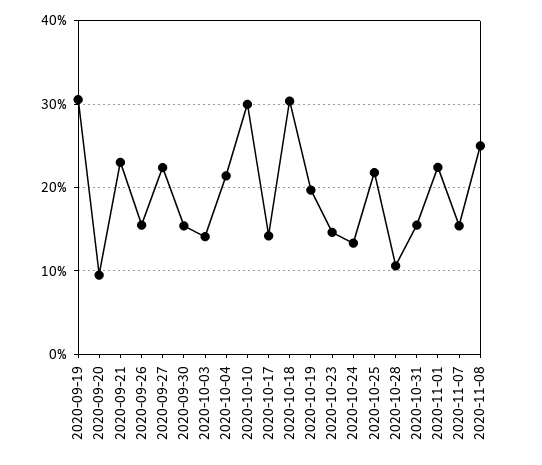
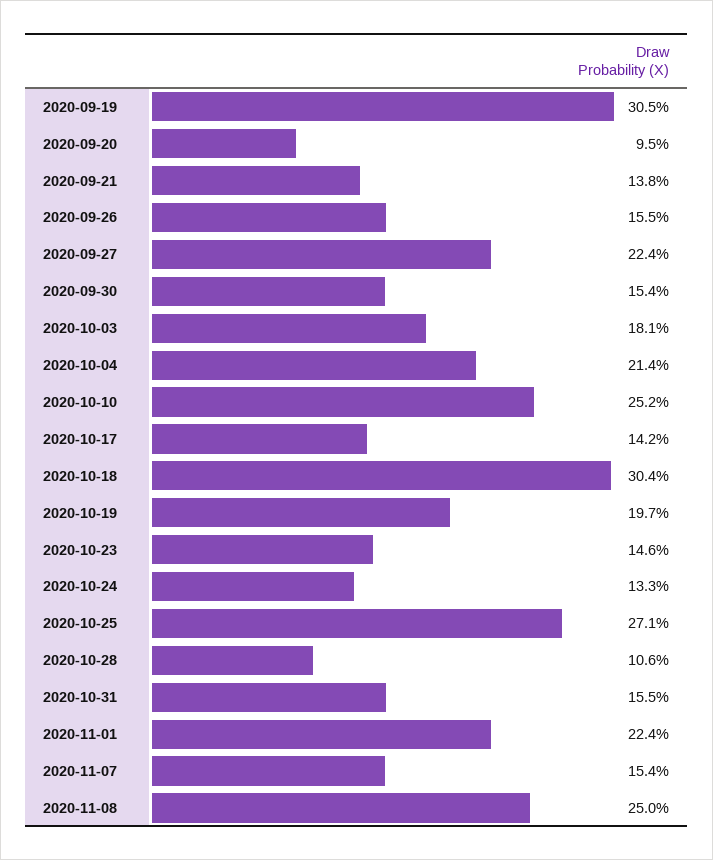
2020-09-21: 23 -> 13.8
2020-10-03: 14 -> 18.1
2020-10-10: 30 -> 25.2
2020-10-25: 22 -> 27.1

